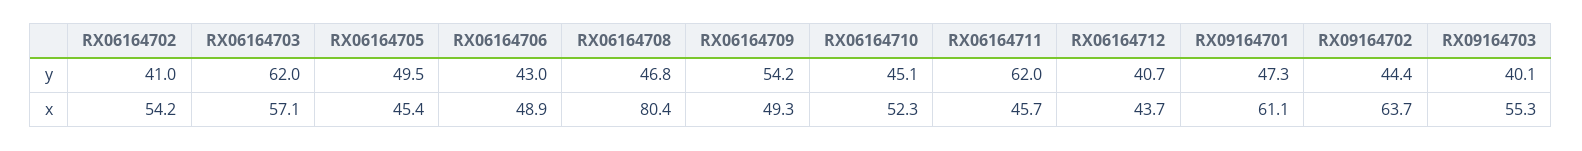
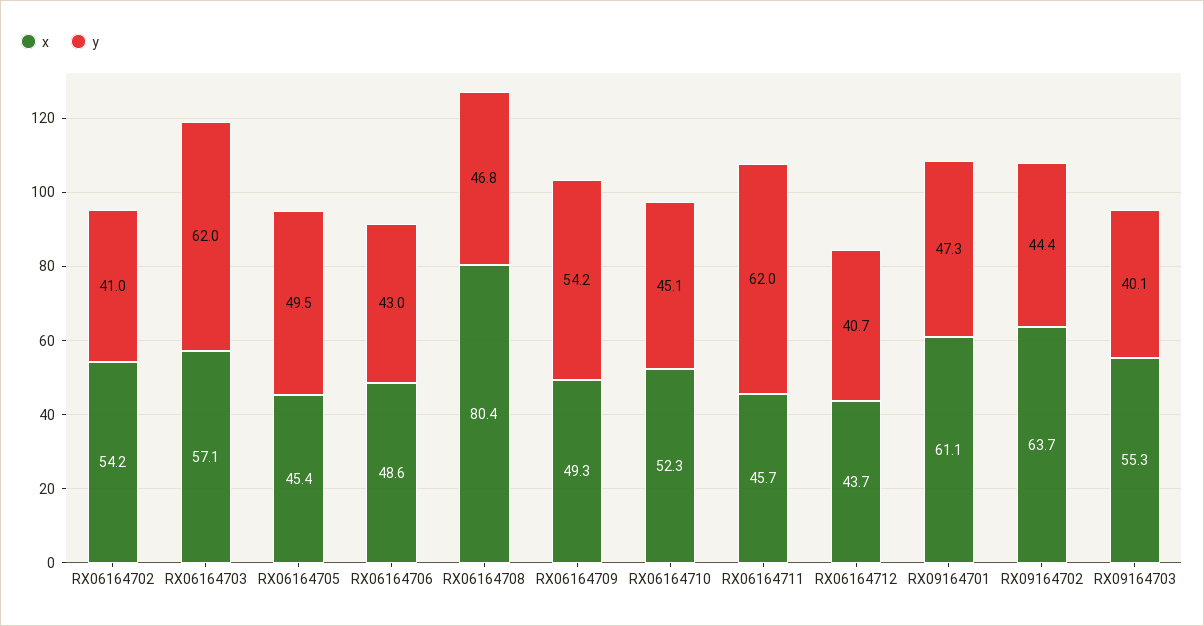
x, RX06164706: 48.9 -> 48.6

